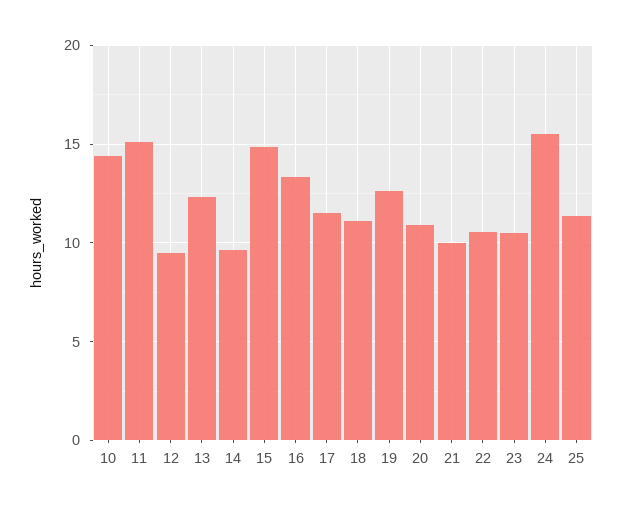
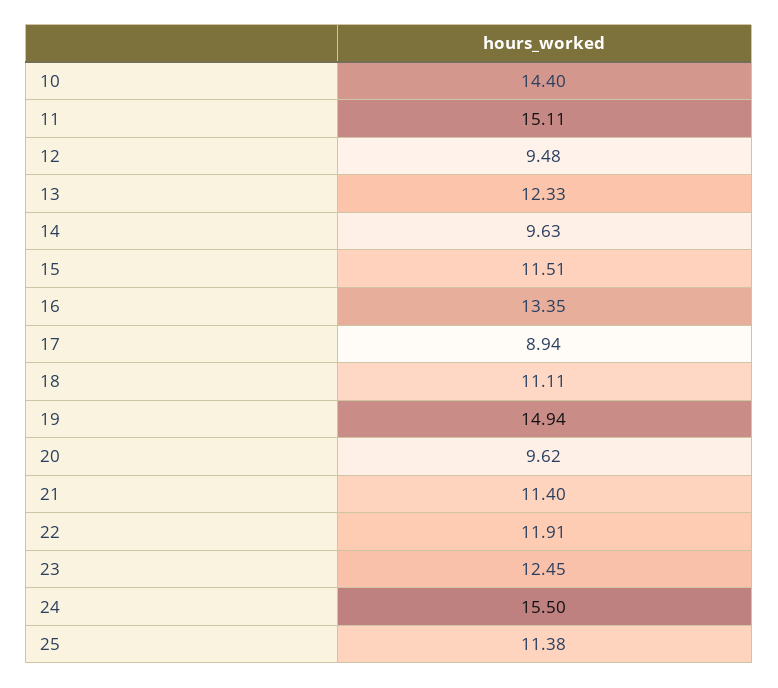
15: 15 -> 11.51
17: 11.5 -> 8.94
19: 12.5 -> 14.94
20: 11 -> 9.62
21: 10 -> 11.4
22: 10.5 -> 11.91
23: 10.5 -> 12.45

